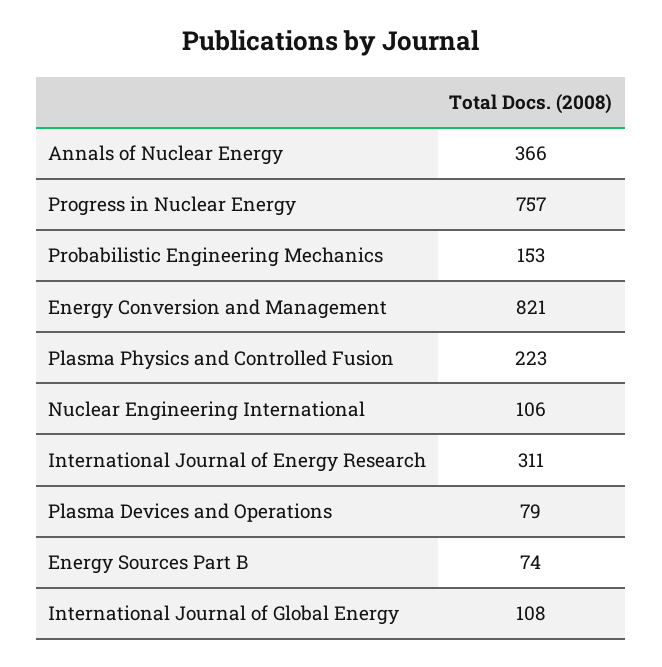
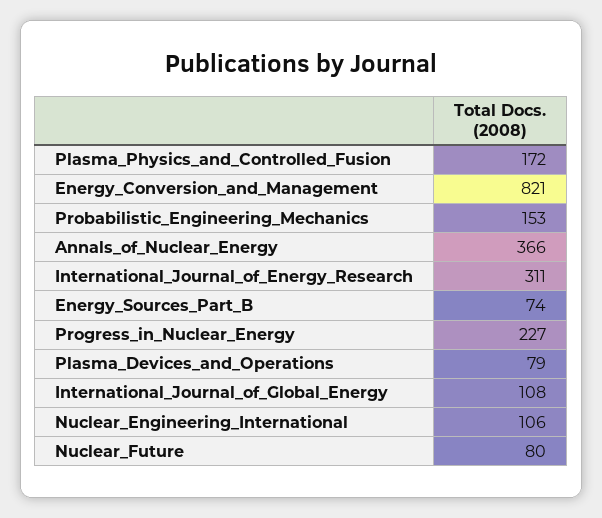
Progress in Nuclear Energy: 757 -> 227
Plasma Physics and Controlled Fusion: 223 -> 172
Nuclear_Future: none -> 80

